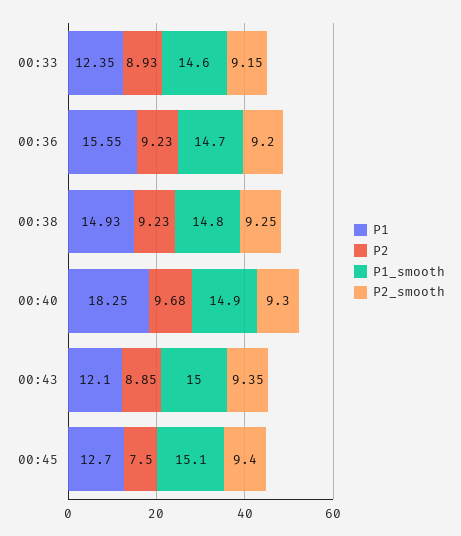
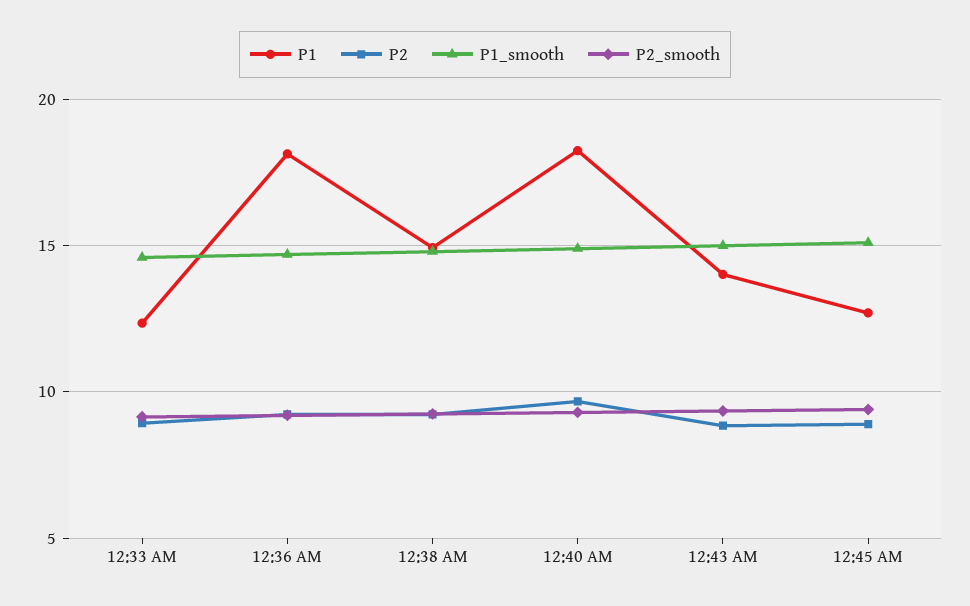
P1, 00:36: 15.55 -> 18
P1, 00:43: 12.1 -> 14
P2, 00:45: 7.5 -> 9

